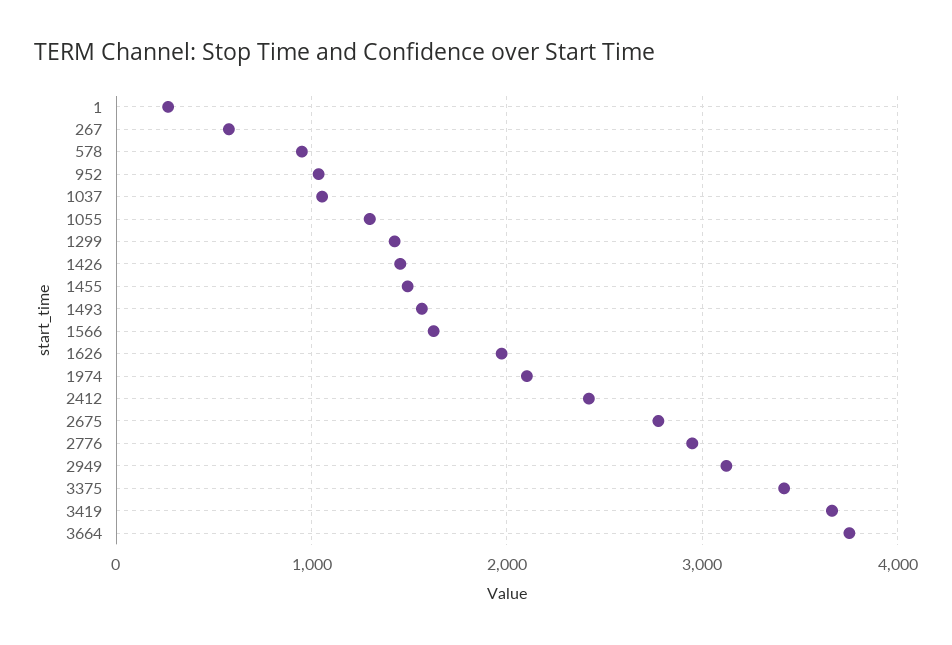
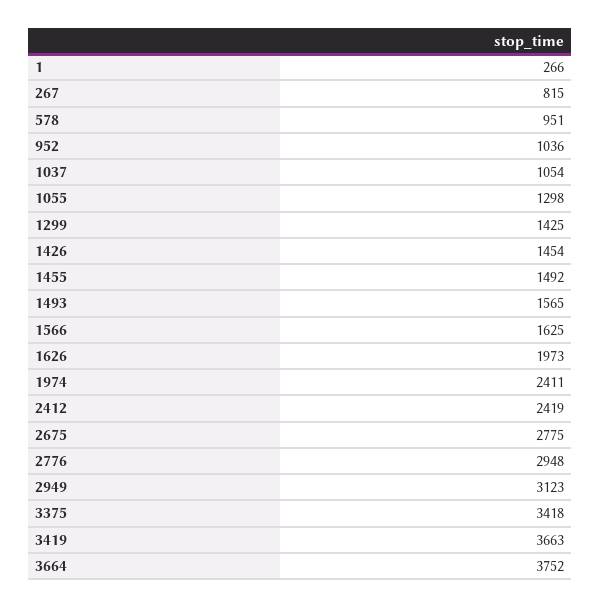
267: 600 -> 815
1974: 2100 -> 2411

